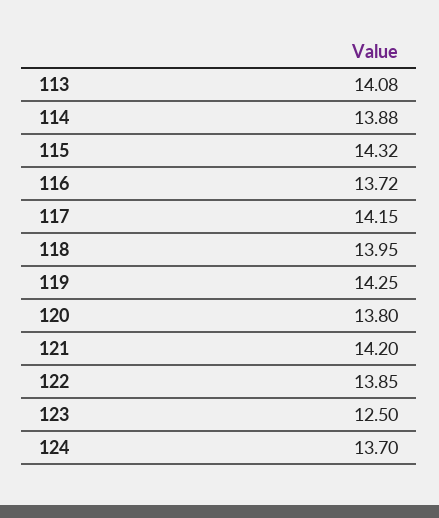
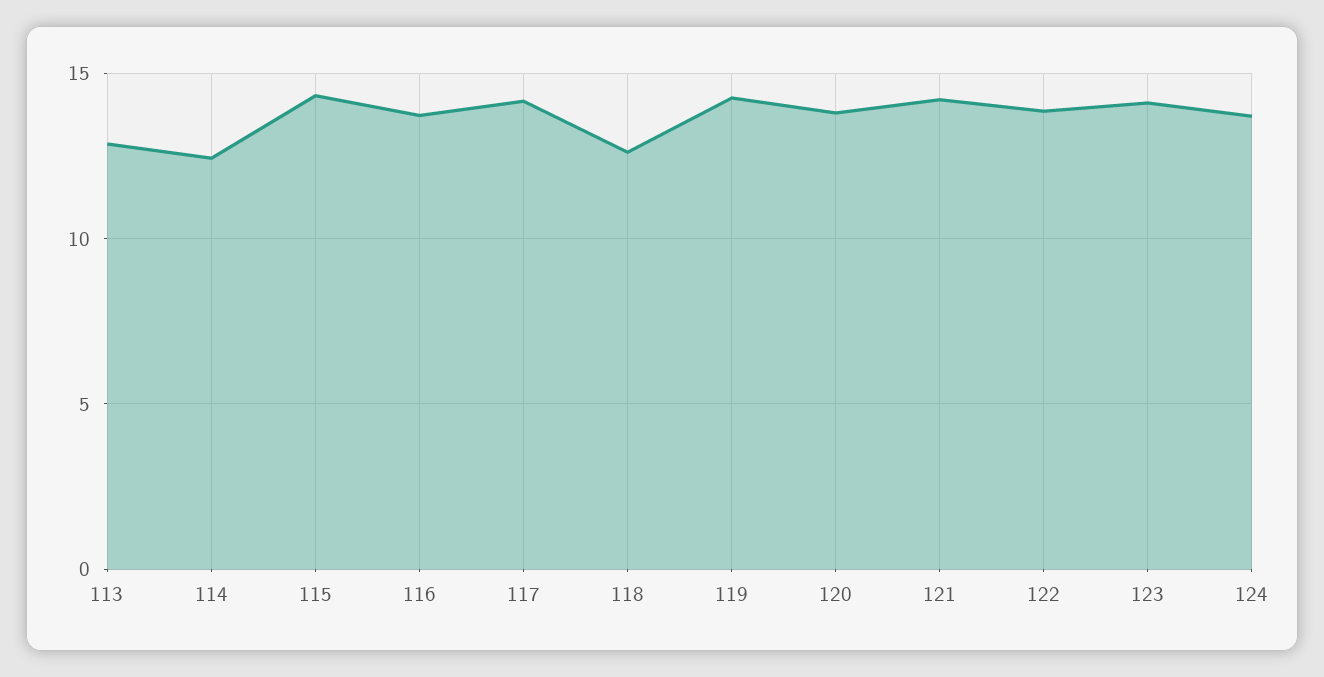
113: 14.08 -> 13
114: 13.88 -> 12.5
118: 13.95 -> 12.5
123: 12.5 -> 14

